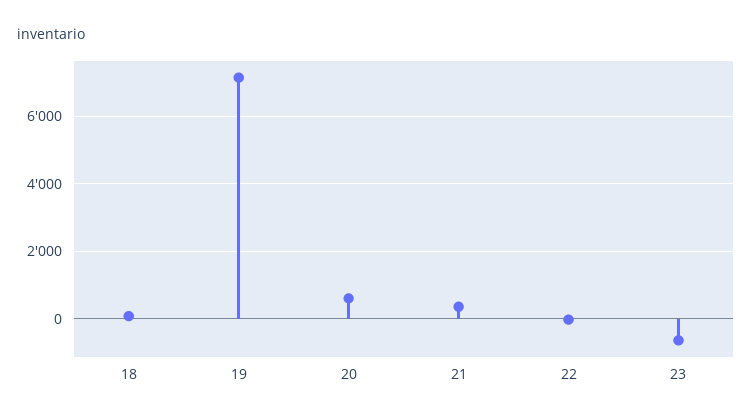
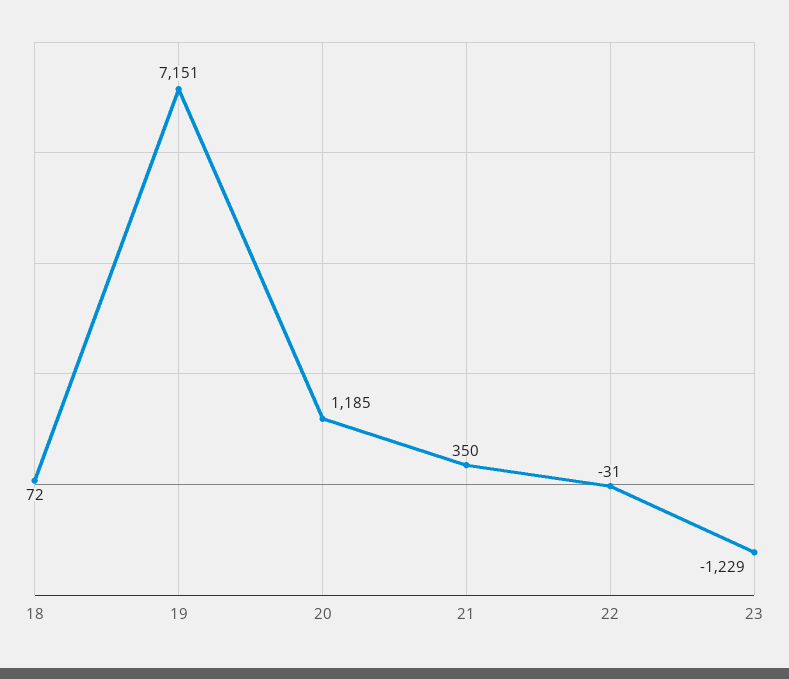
20: 600 -> 1185
23: -600 -> -1229

